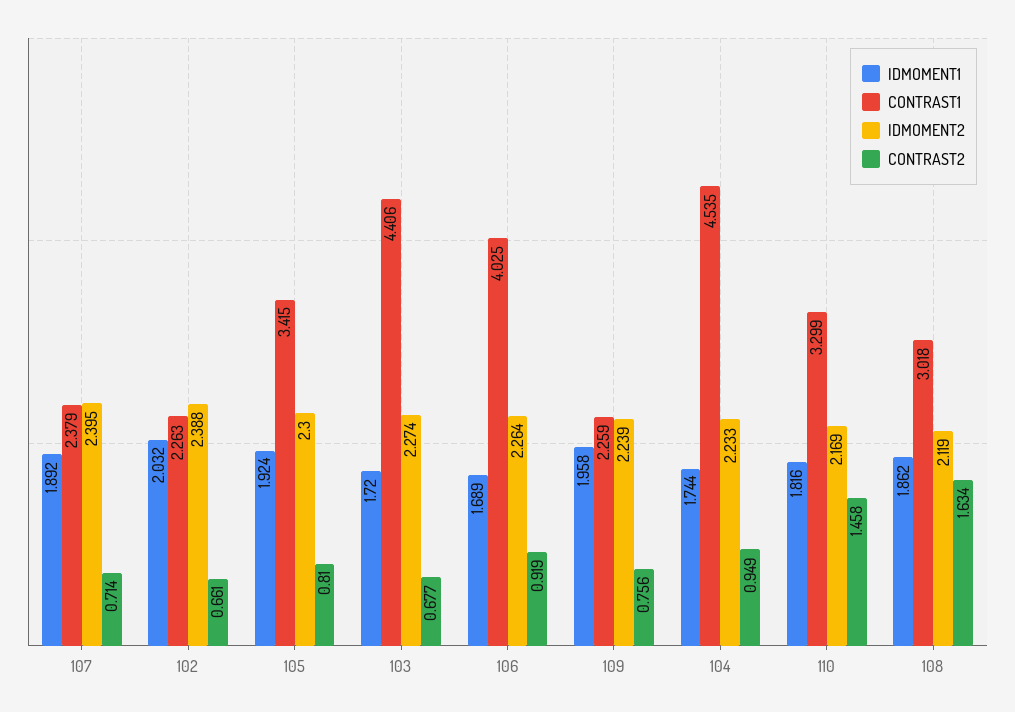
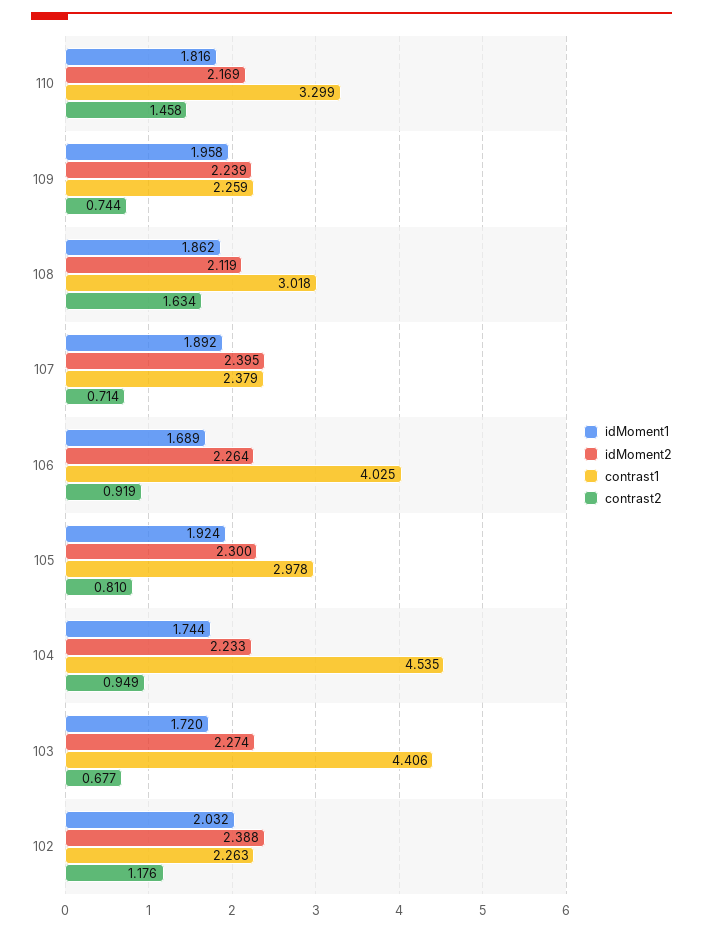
CONTRAST2, 102: 0.661 -> 1.176
CONTRAST1, 105: 3.415 -> 2.978
CONTRAST2, 109: 0.756 -> 0.744

